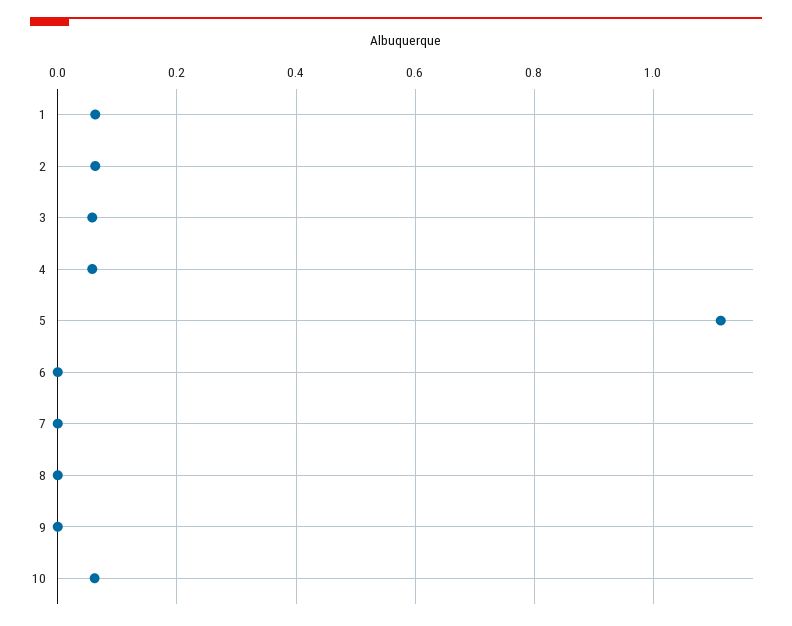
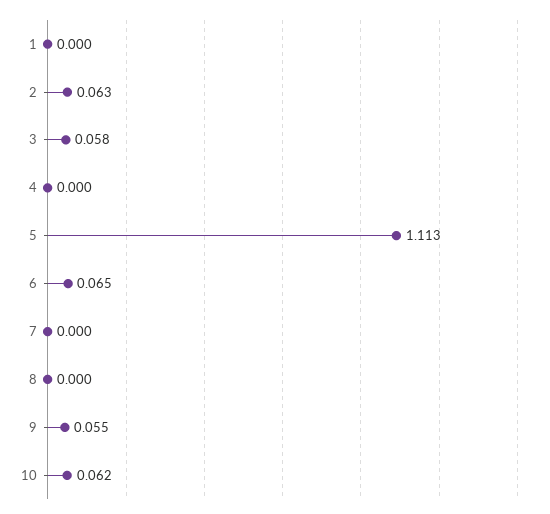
1: 0.06 -> 0
4: 0.06 -> 0
6: 0 -> 0.065
9: 0 -> 0.055

